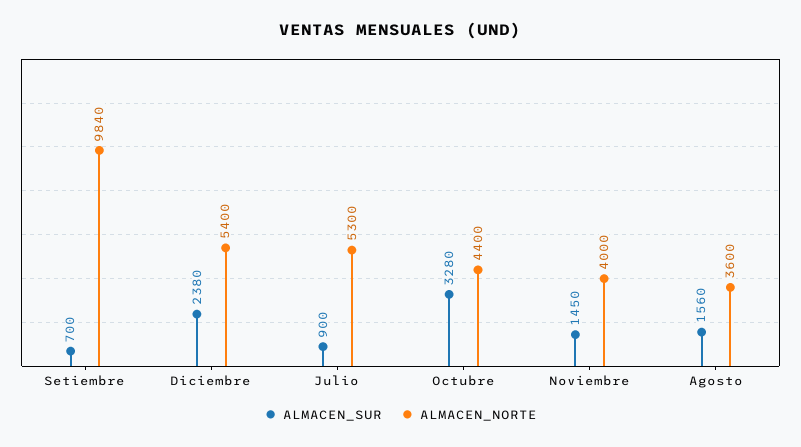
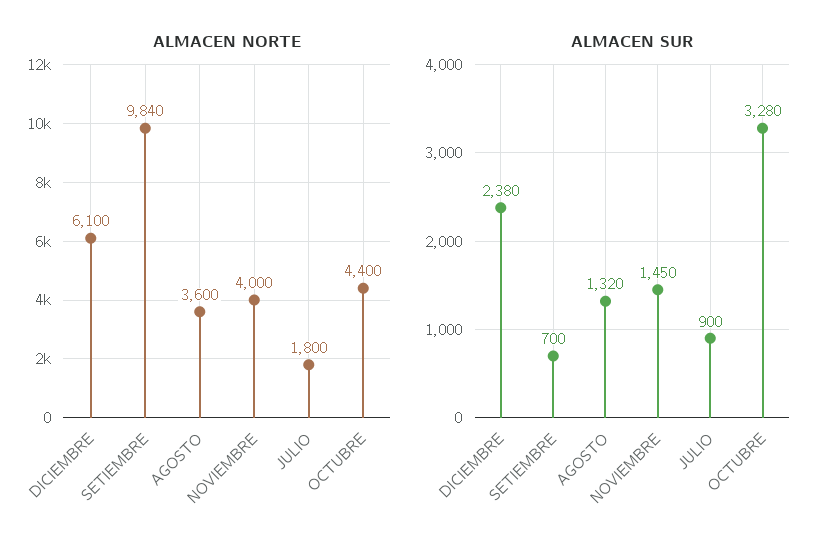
ALMACEN_NORTE, Diciembre: 5400 -> 6100
ALMACEN_NORTE, Julio: 5300 -> 1800
ALMACEN_SUR, Agosto: 1560 -> 1320

